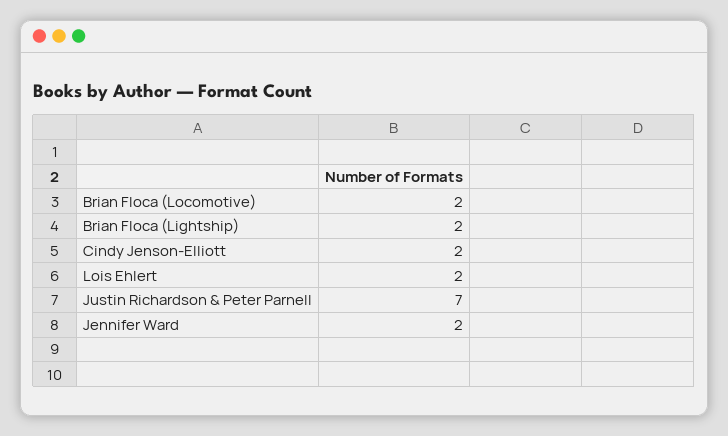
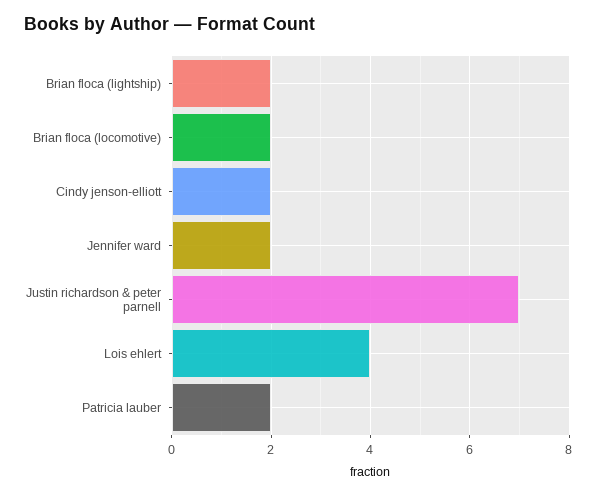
Lois Ehlert: 2 -> 4
Patricia lauber: none -> 2

